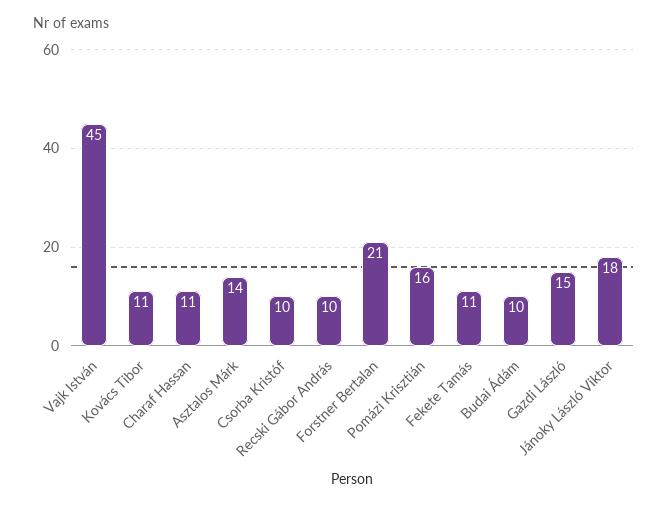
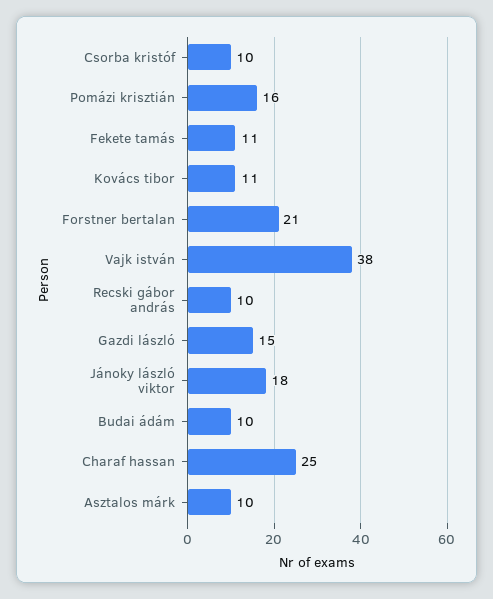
Vajk István: 45 -> 38
Charaf Hassan: 11 -> 25
Asztalos Márk: 14 -> 10

